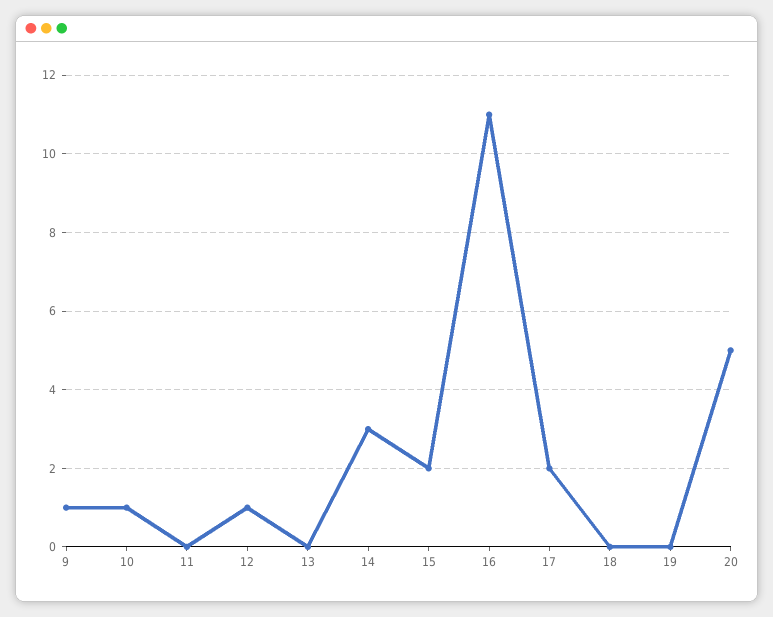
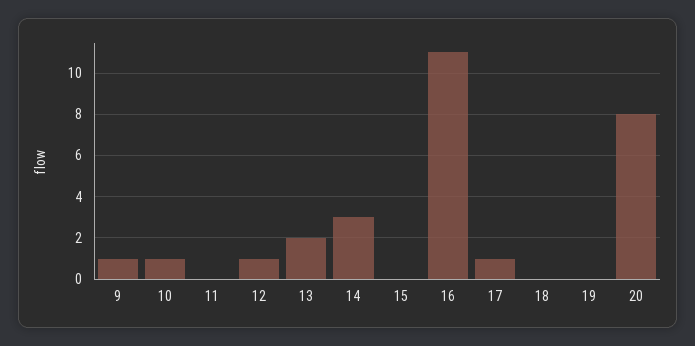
13: 0 -> 2
15: 2 -> 0
17: 2 -> 1
20: 5 -> 8

